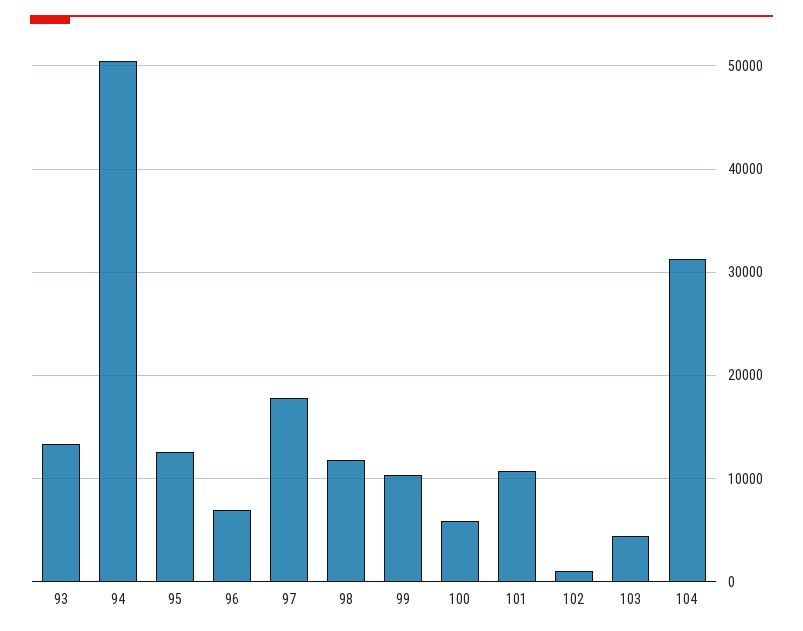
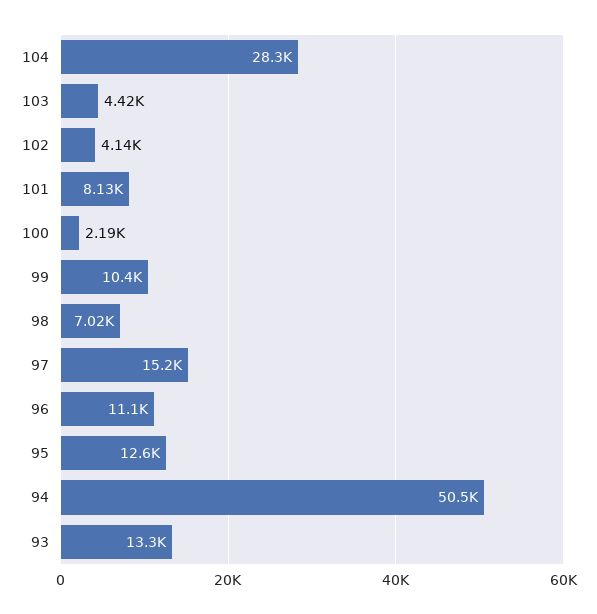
96: 7000 -> 11100
97: 18000 -> 15200
98: 12000 -> 7020
100: 6000 -> 2190
101: 11000 -> 8130
102: 1000 -> 4140
104: 31000 -> 28300

